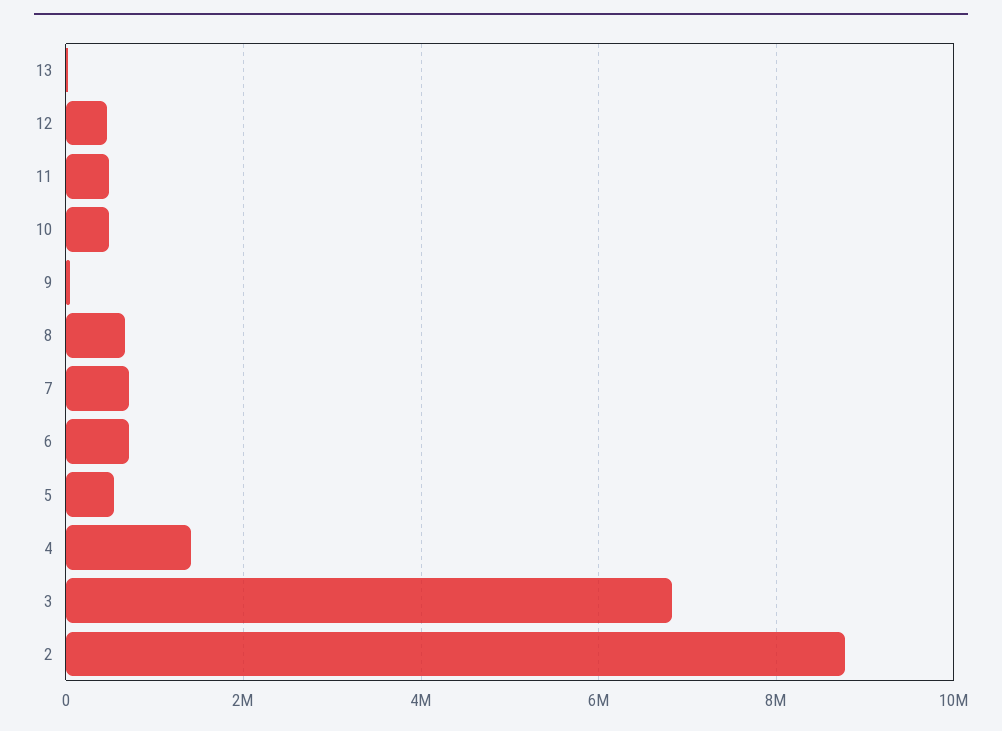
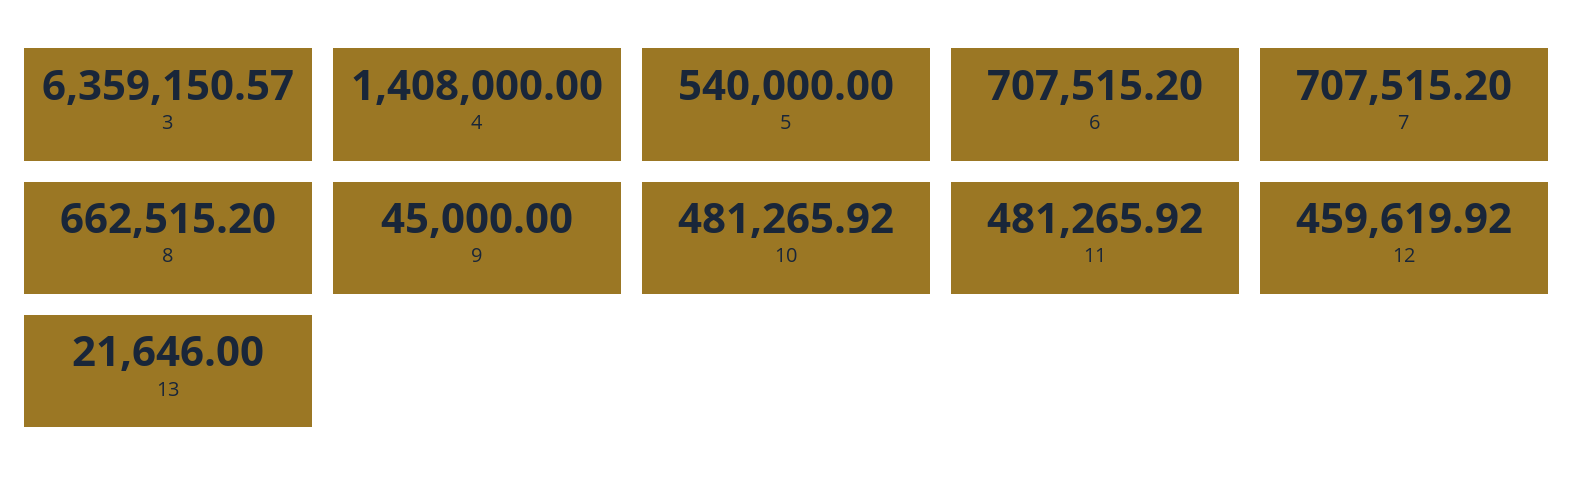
3: 6800000 -> 6359150.57
2: 8800000 -> none

